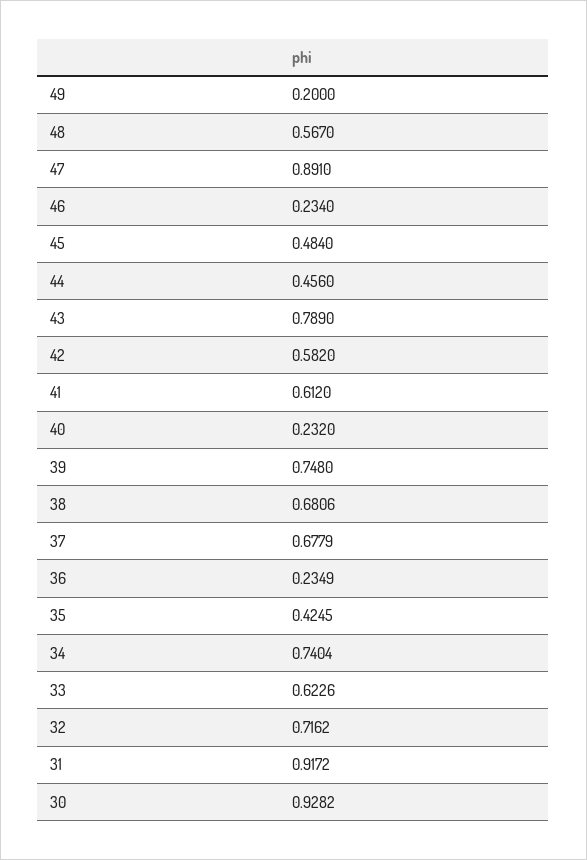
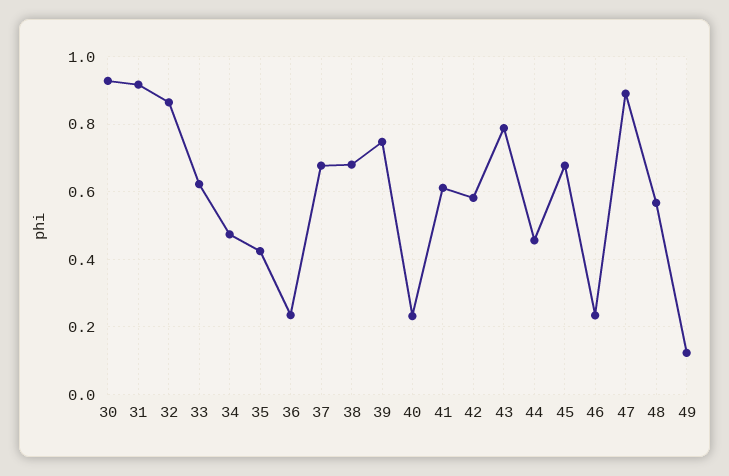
49: 0.2 -> 0.12
45: 0.484 -> 0.68
34: 0.7404 -> 0.48
32: 0.7162 -> 0.86

